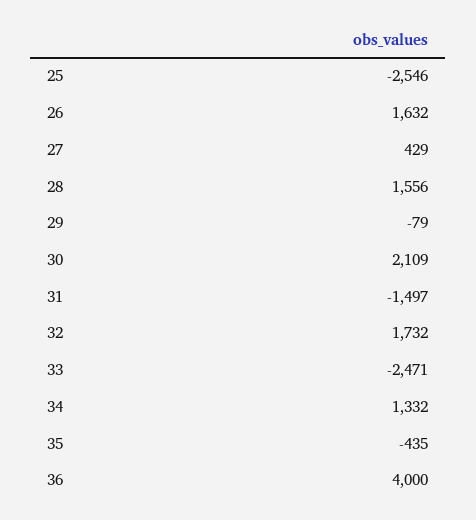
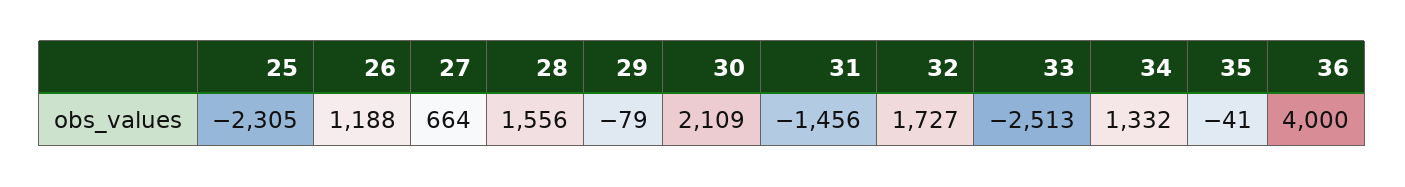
25: -2546 -> -2305
26: 1632 -> 1188
27: 429 -> 664
31: -1497 -> -1456
32: 1732 -> 1727
33: -2471 -> -2513
35: -435 -> -41

